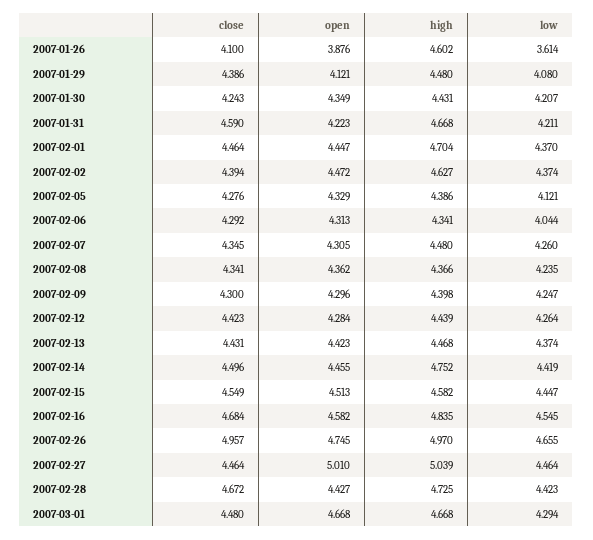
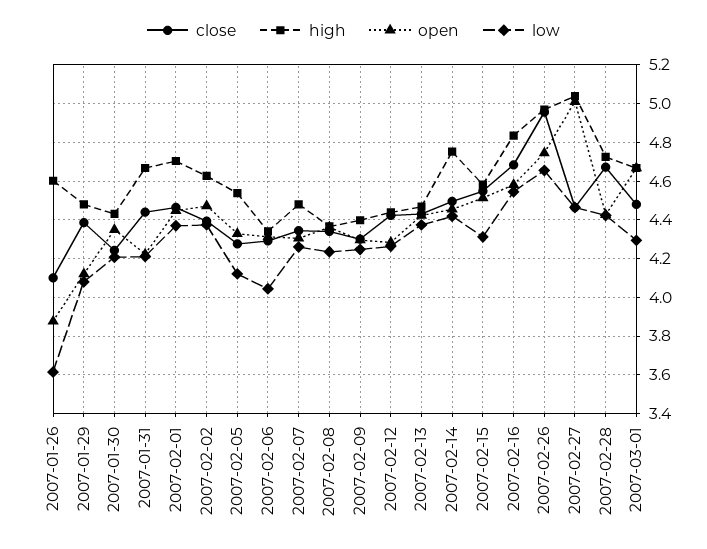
close, 2007-01-31: 4.59 -> 4.45
high, 2007-02-05: 4.386 -> 4.55
low, 2007-02-15: 4.447 -> 4.3

